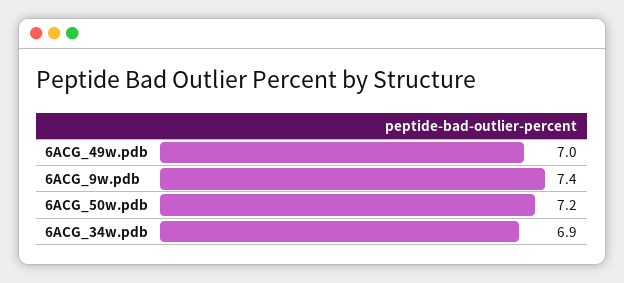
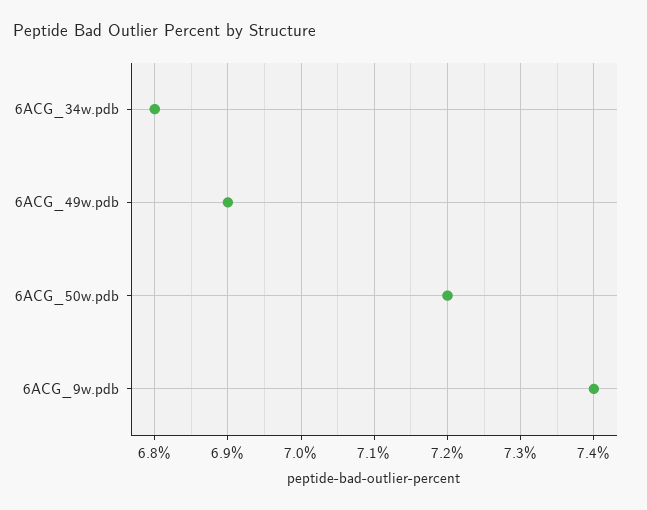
6ACG_49w.pdb: 7 -> 6.9
6ACG_34w.pdb: 6.9 -> 6.8

